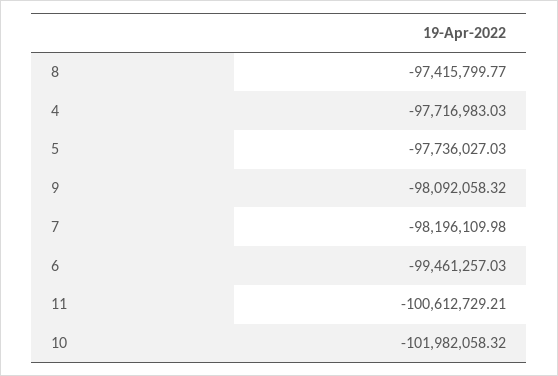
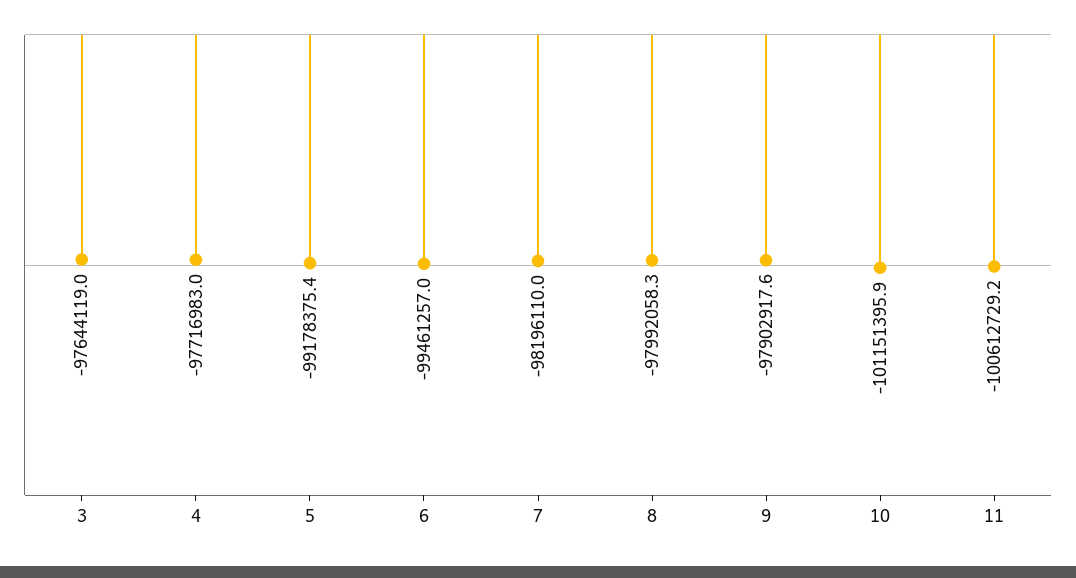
8: -97415799.77 -> -97992058.3
5: -97736027.03 -> -99178375.4
9: -98092058.32 -> -97902917.6
10: -101982058.32 -> -101151395.9
3: none -> -97644119

